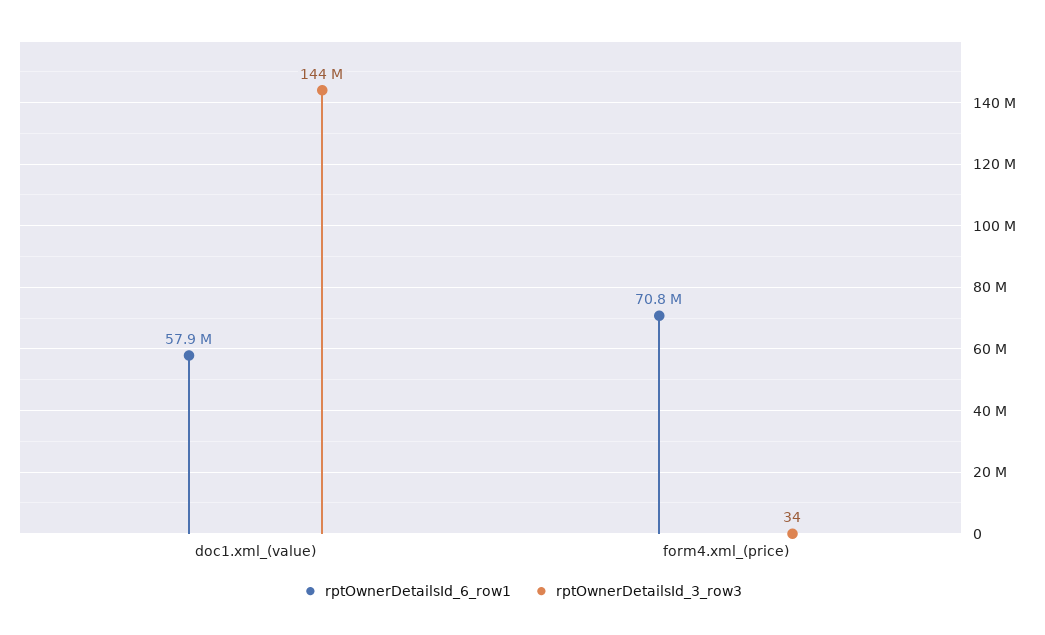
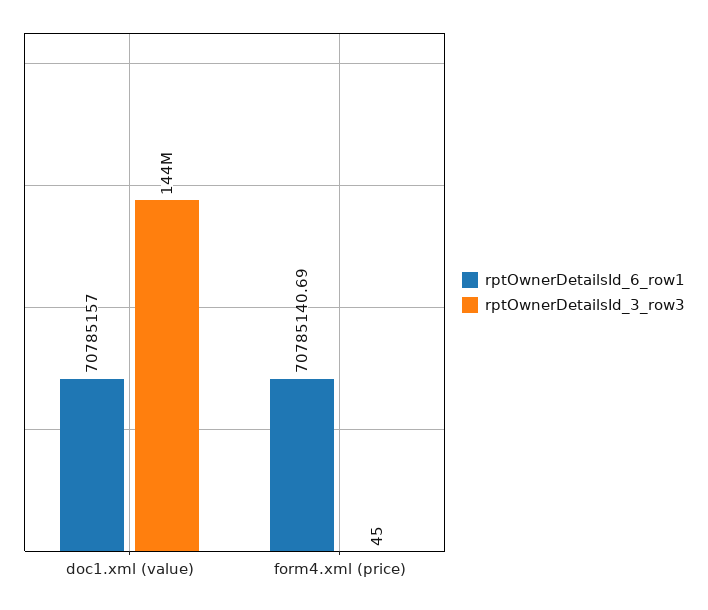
rptOwnerDetailsId_6_row1, doc1.xml_(value): 57900000 -> 70785157
rptOwnerDetailsId_3_row3, form4.xml_(price): 34 -> 45

